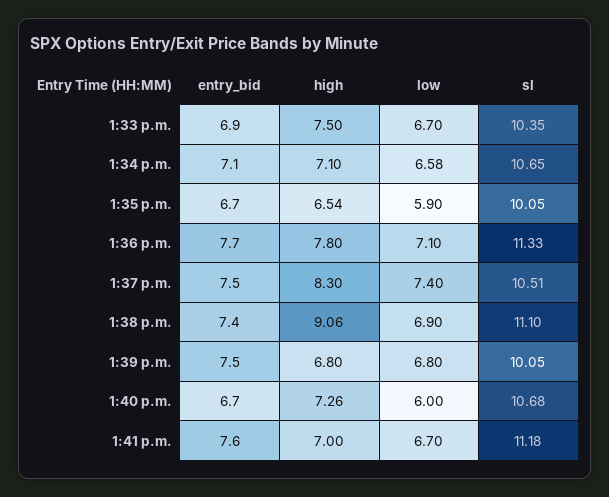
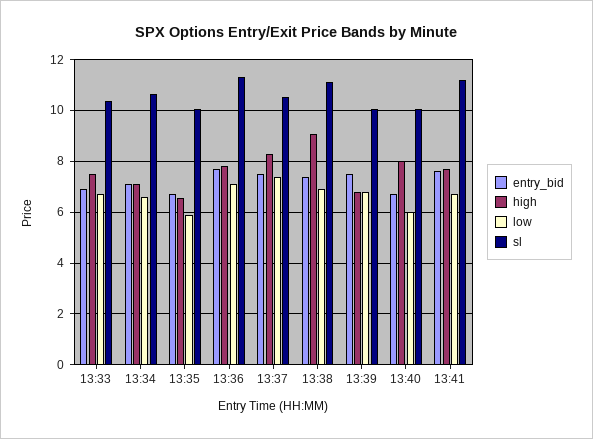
high, 1:40 p.m.: 7.26 -> 8
sl, 1:40 p.m.: 10.68 -> 10
high, 1:41 p.m.: 7 -> 7.75

